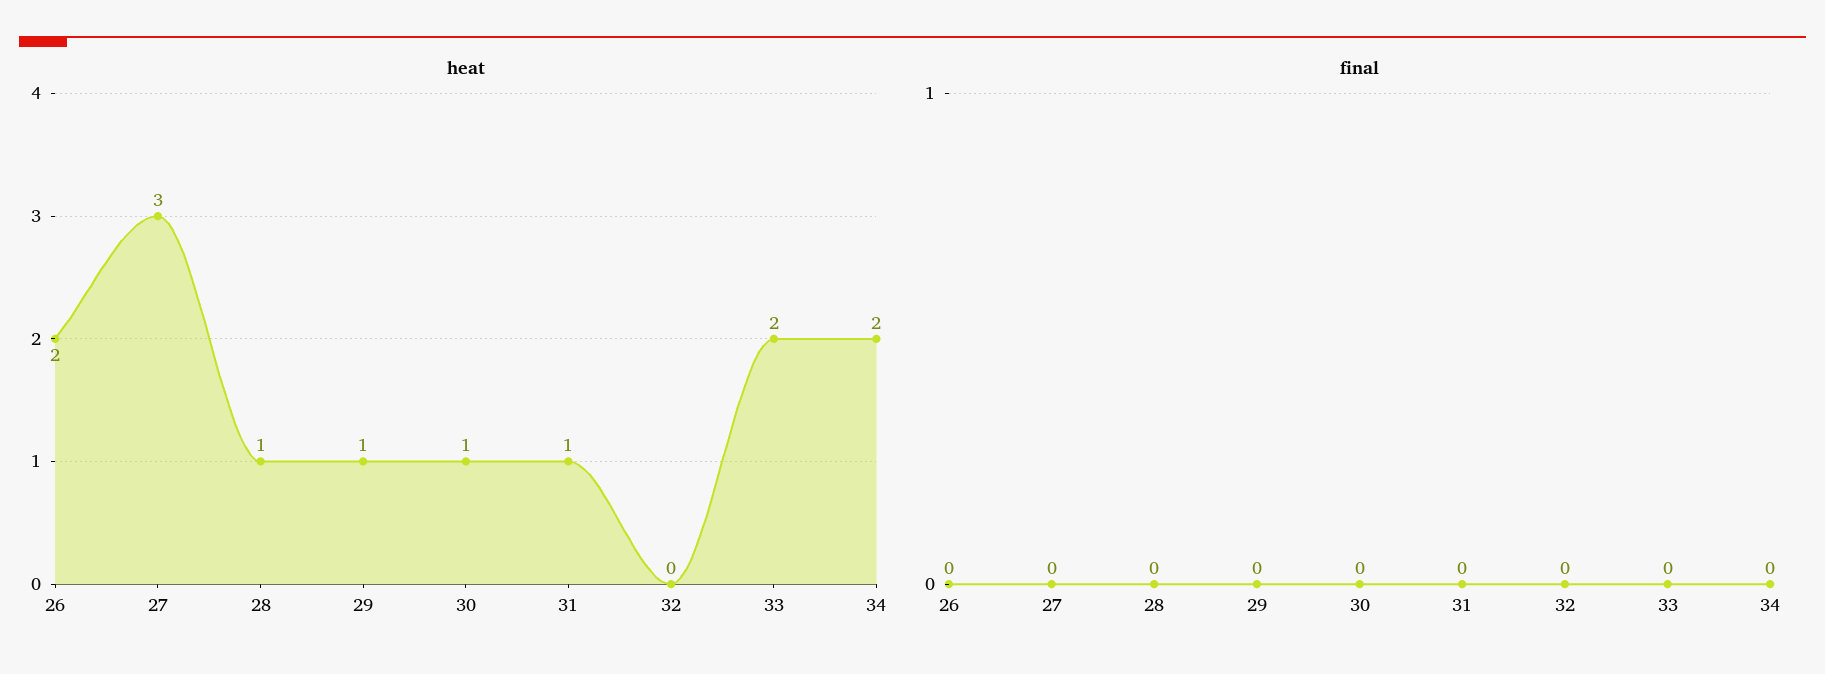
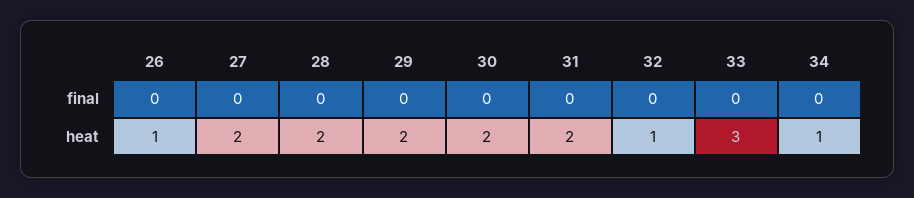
heat, 26: 2 -> 1
heat, 27: 3 -> 2
heat, 28: 1 -> 2
heat, 29: 1 -> 2
heat, 30: 1 -> 2
heat, 31: 1 -> 2
heat, 32: 0 -> 1
heat, 33: 2 -> 3
heat, 34: 2 -> 1

